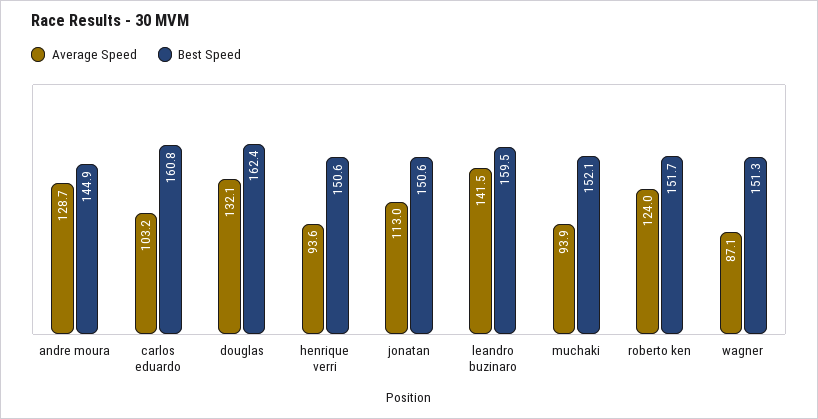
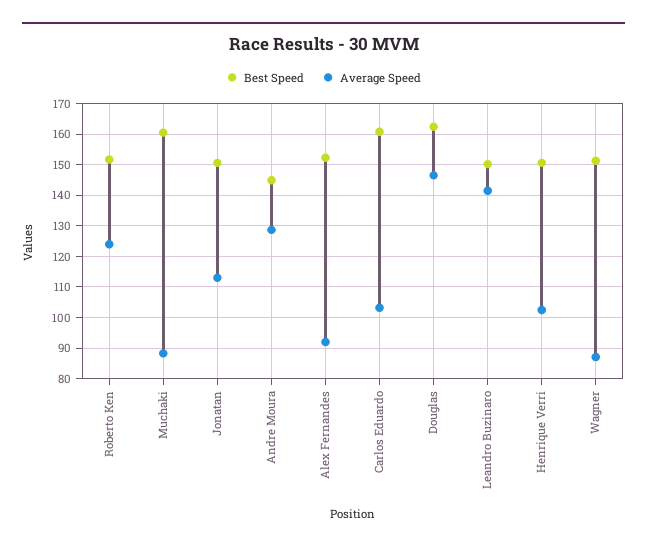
Average Speed, douglas: 132.1 -> 146
Average Speed, henrique verri: 93.6 -> 102
Best Speed, leandro buzinaro: 159.5 -> 150
Average Speed, muchaki: 93.9 -> 88
Best Speed, muchaki: 152.1 -> 160
Best Speed, Alex Fernandes: none -> 152
Average Speed, Alex Fernandes: none -> 92

